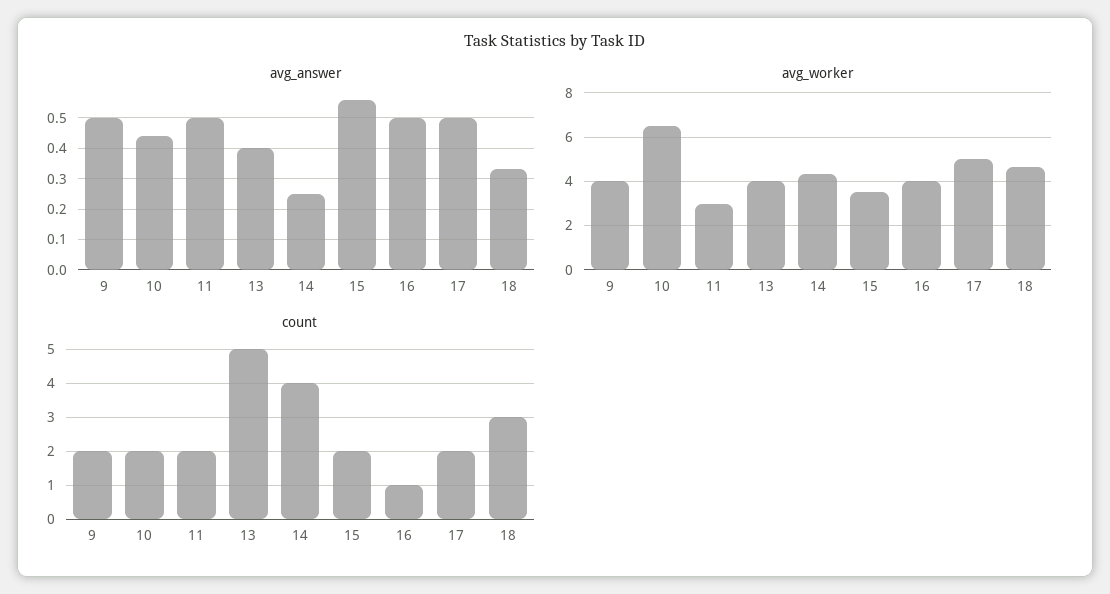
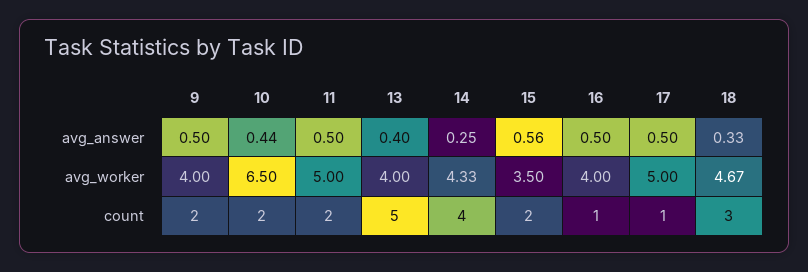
avg_worker, 11: 3 -> 5
count, 17: 2 -> 1

